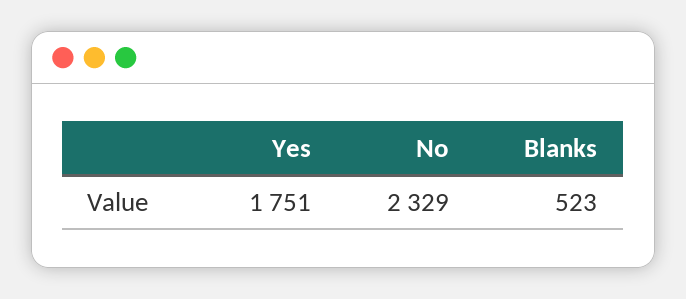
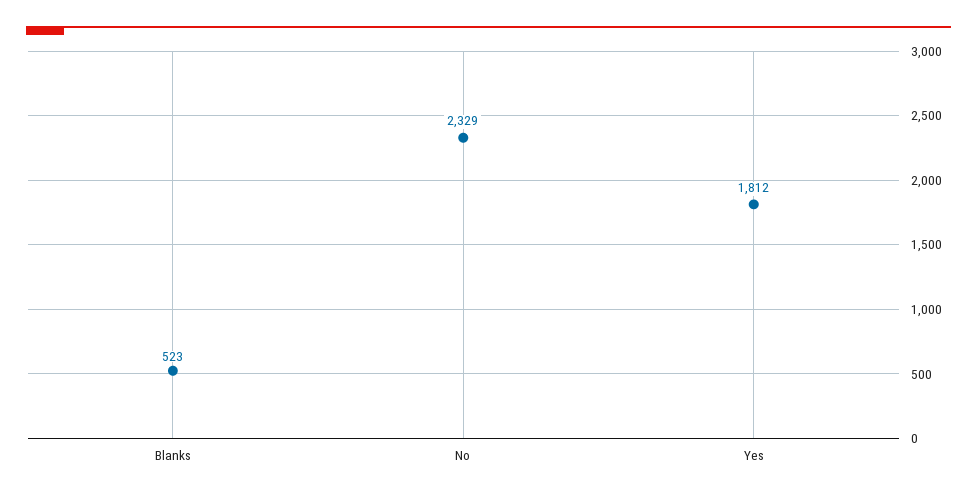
Yes: 1751 -> 1812

